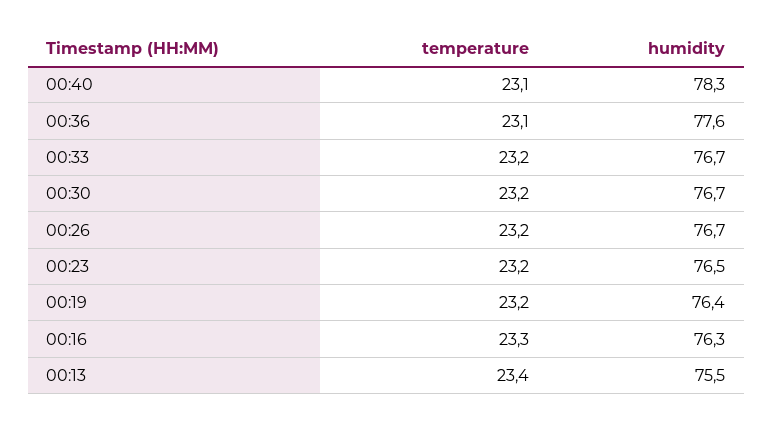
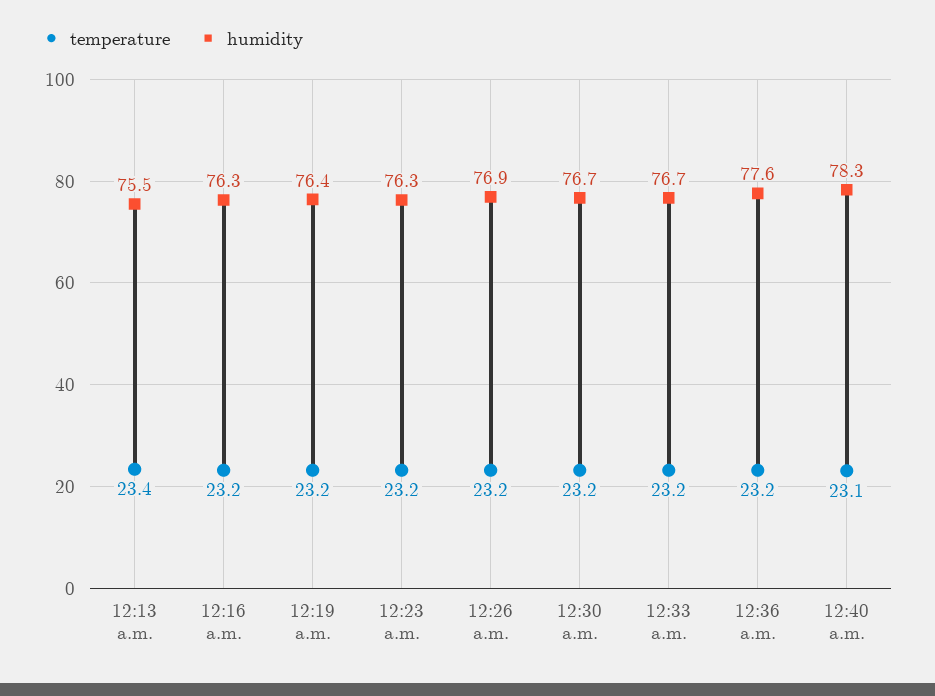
temperature, 00:36: 23.1 -> 23.2
humidity, 00:26: 76.7 -> 76.9
humidity, 00:23: 76.5 -> 76.3
temperature, 00:16: 23.3 -> 23.2

